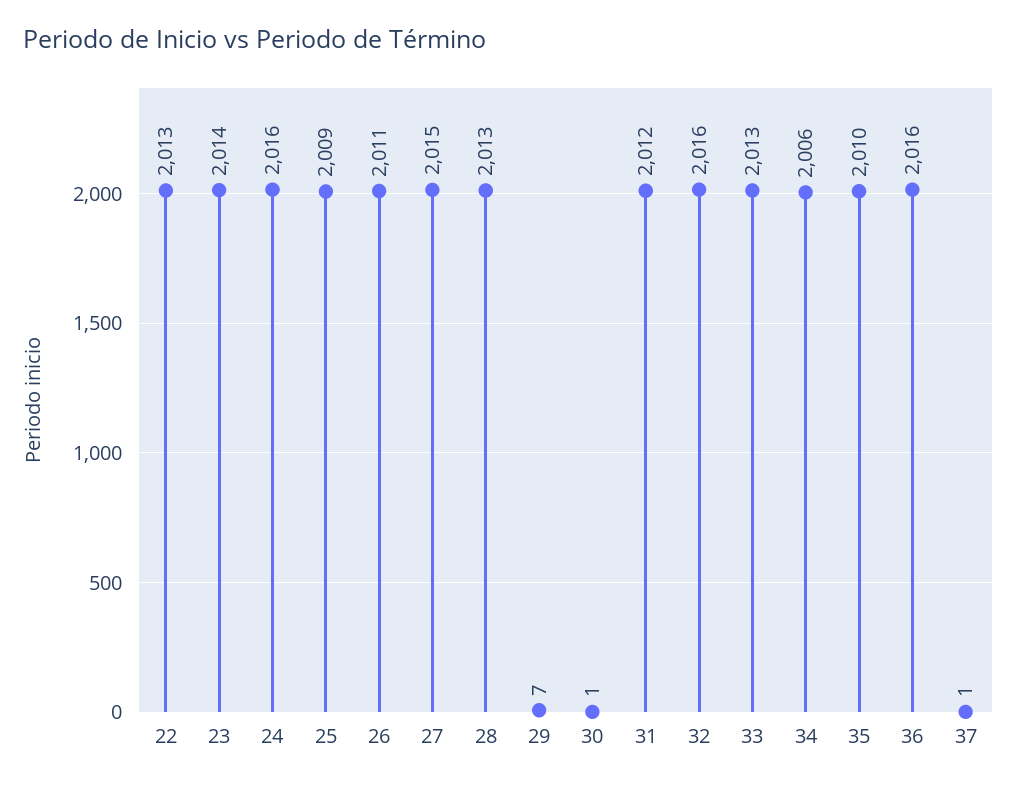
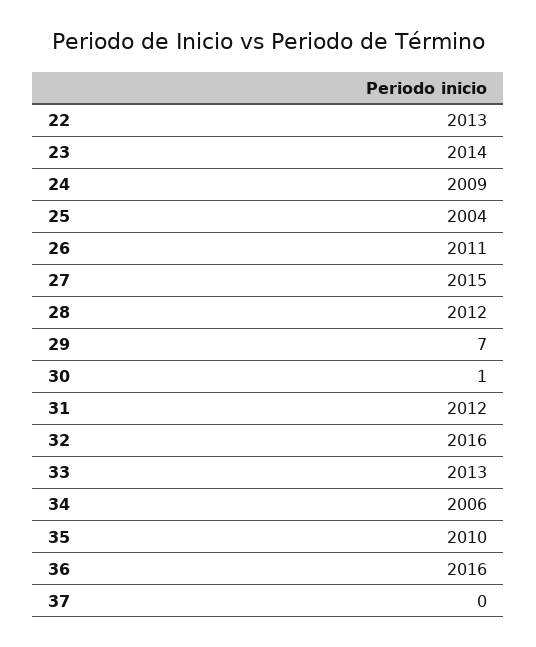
24: 2016 -> 2009
25: 2009 -> 2004
28: 2013 -> 2012
37: 1 -> 0

